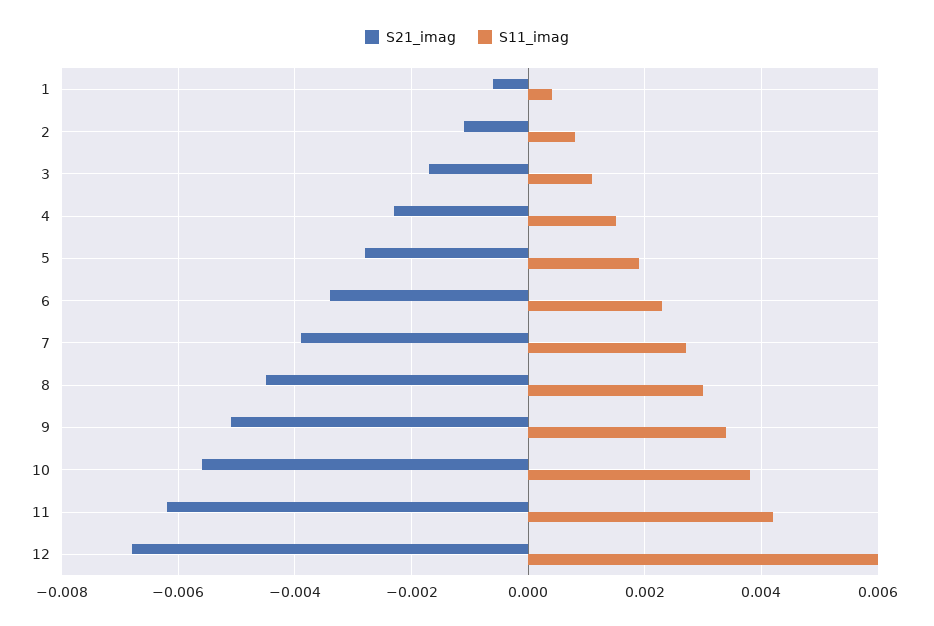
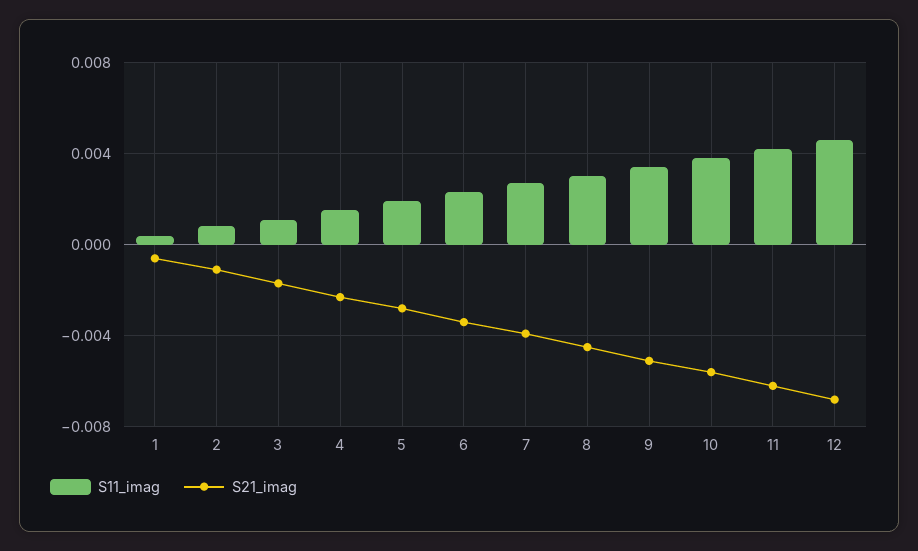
S11_imag, 12: 0.006 -> 0.0045

